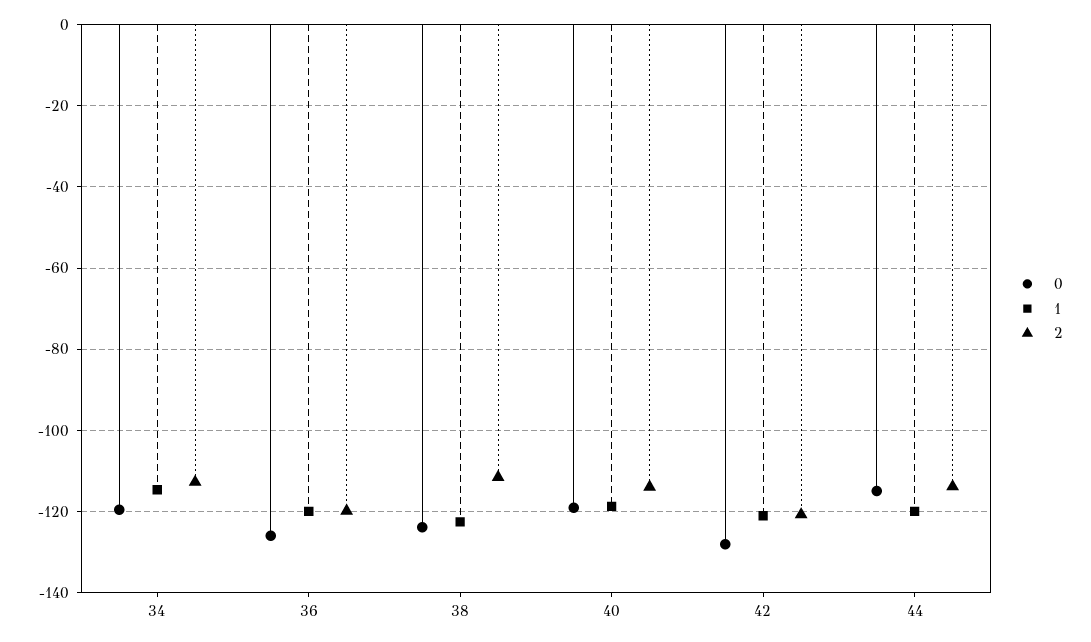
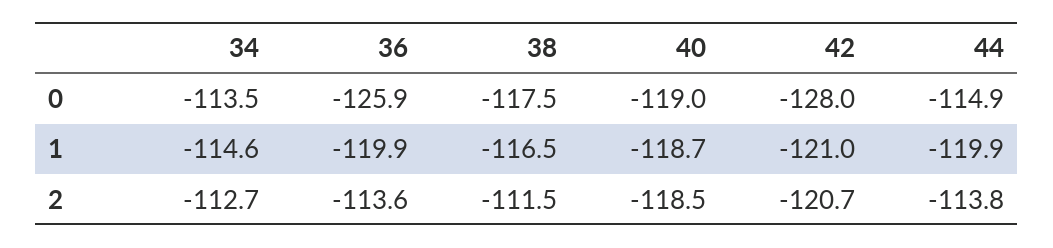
0, 34: -120 -> -113.5
2, 36: -120 -> -113.6
0, 38: -124 -> -117.5
1, 38: -122 -> -116.5
2, 40: -114 -> -118.5

